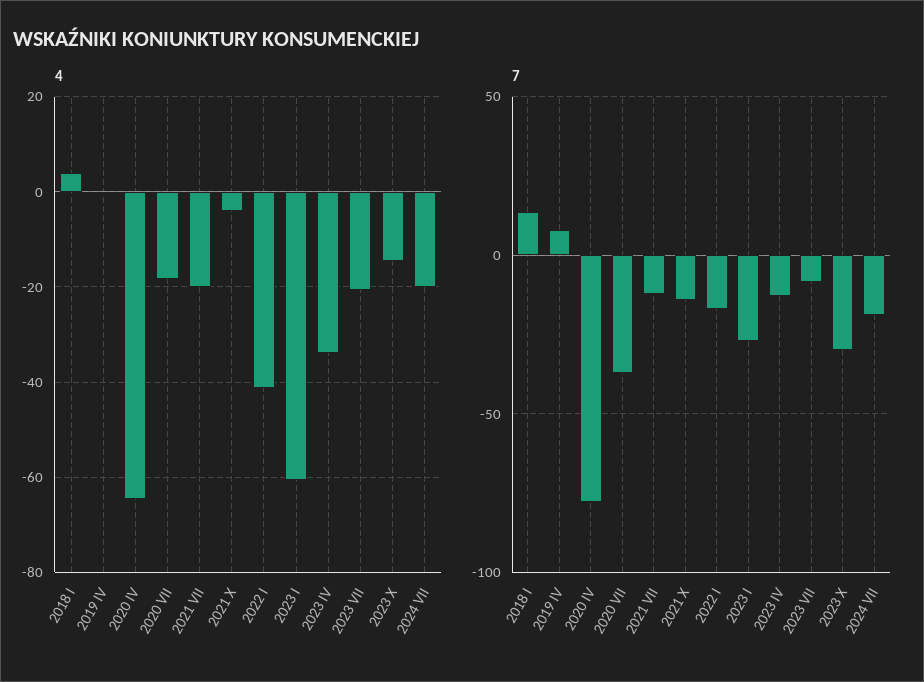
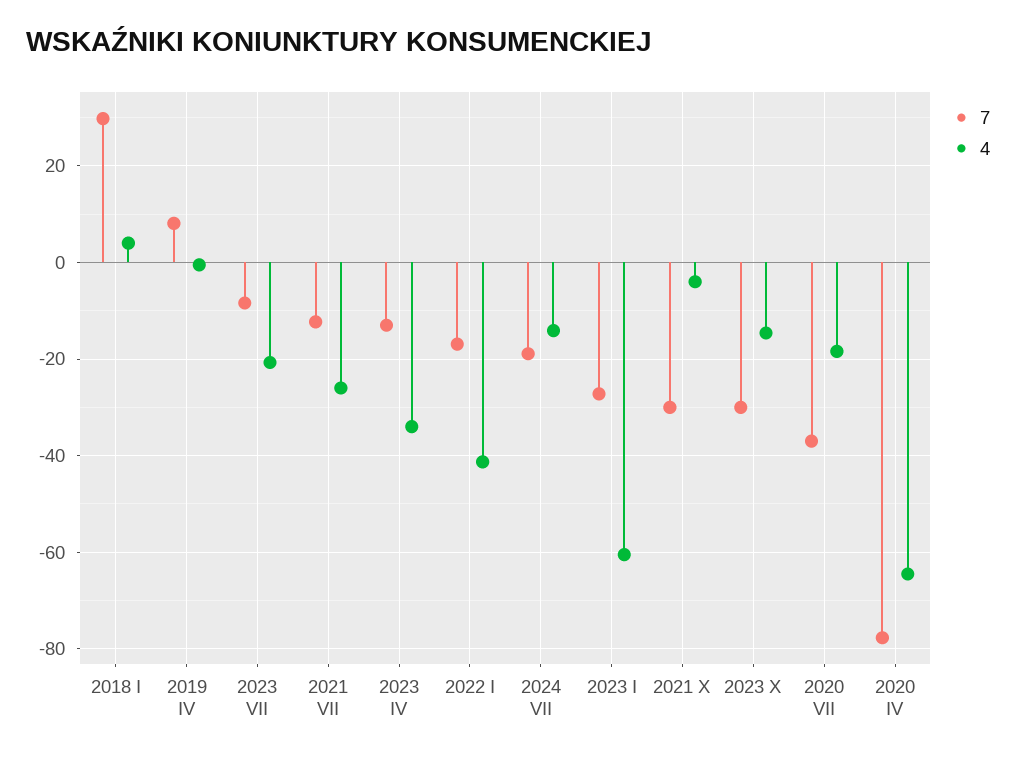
4, 2021 VII: -20 -> -26
4, 2024 VII: -20 -> -14
7, 2018 I: 15 -> 30
7, 2021 X: -15 -> -30

